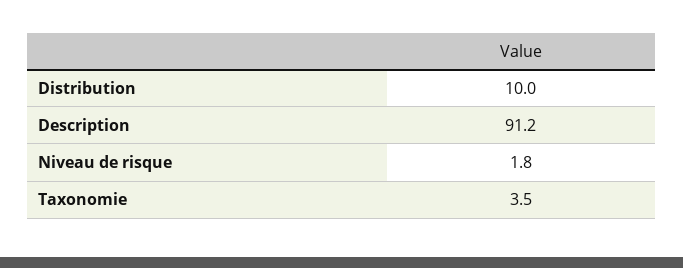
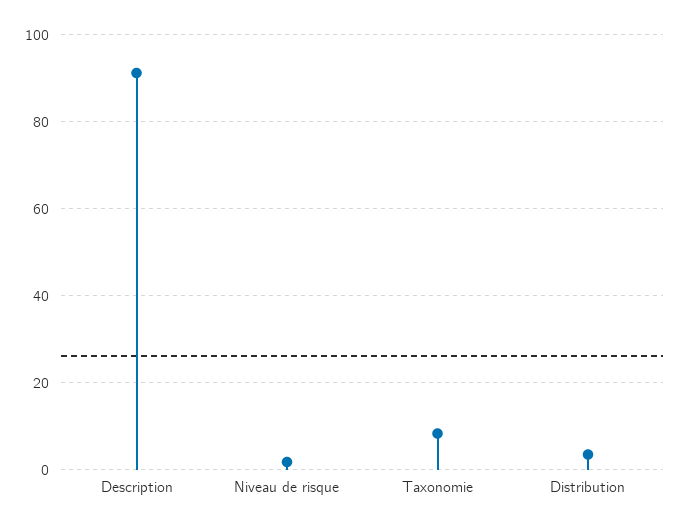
Distribution: 10 -> 4
Taxonomie: 3.5 -> 8

